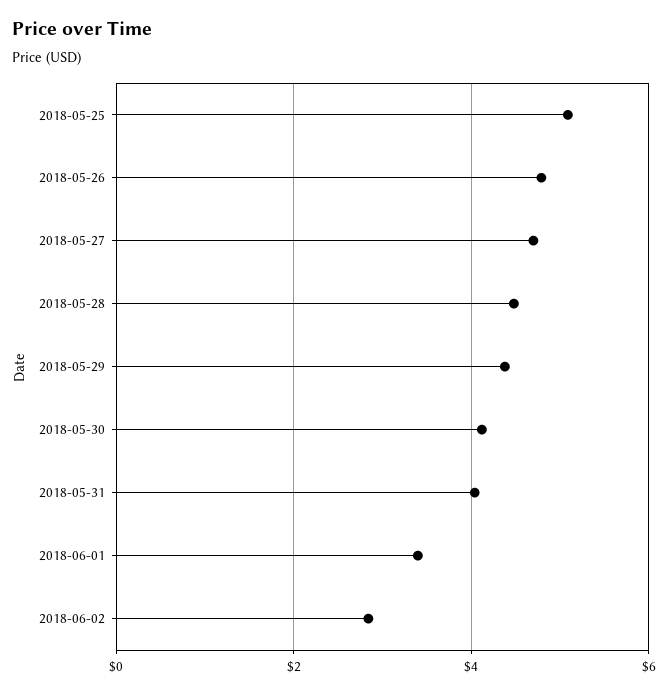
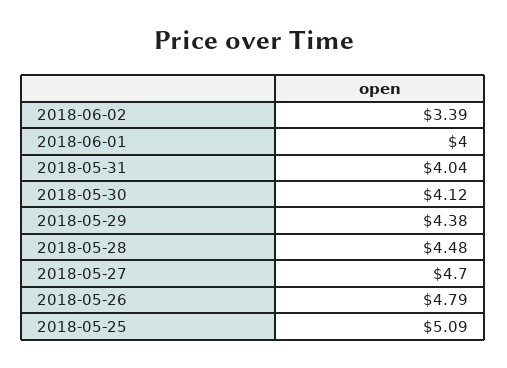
2018-06-01: 3.4 -> 4
2018-06-02: 2.8 -> 3.39

